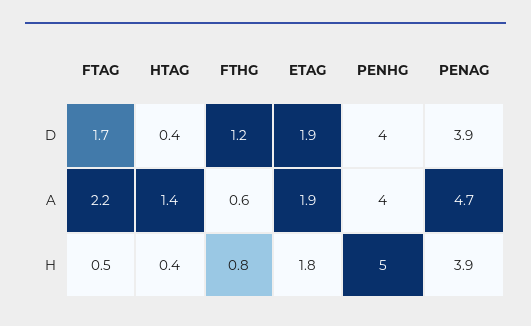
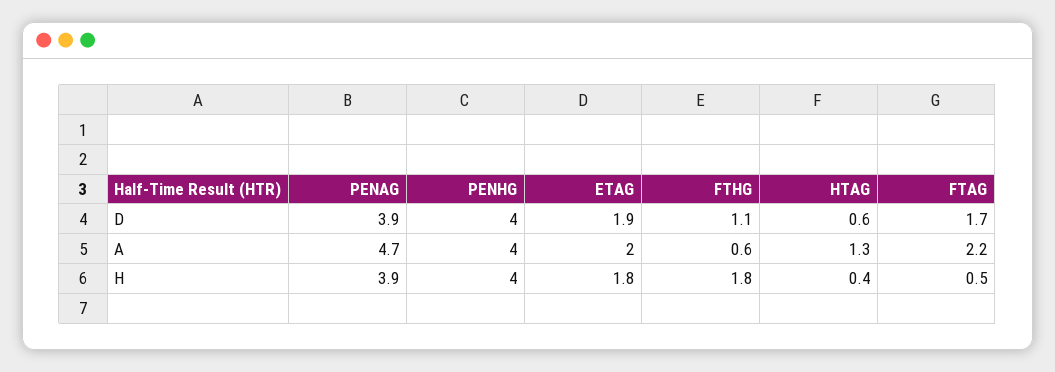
HTAG, D: 0.4 -> 0.6
FTHG, D: 1.2 -> 1.1
HTAG, A: 1.4 -> 1.3
ETAG, A: 1.9 -> 2
FTHG, H: 0.8 -> 1.8
PENHG, H: 5 -> 4

